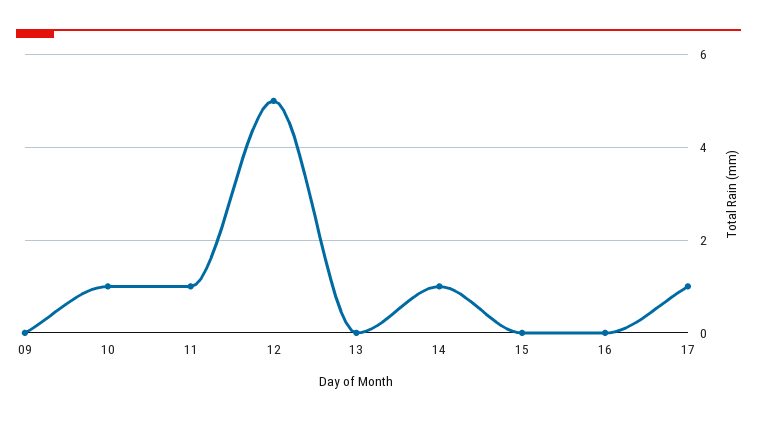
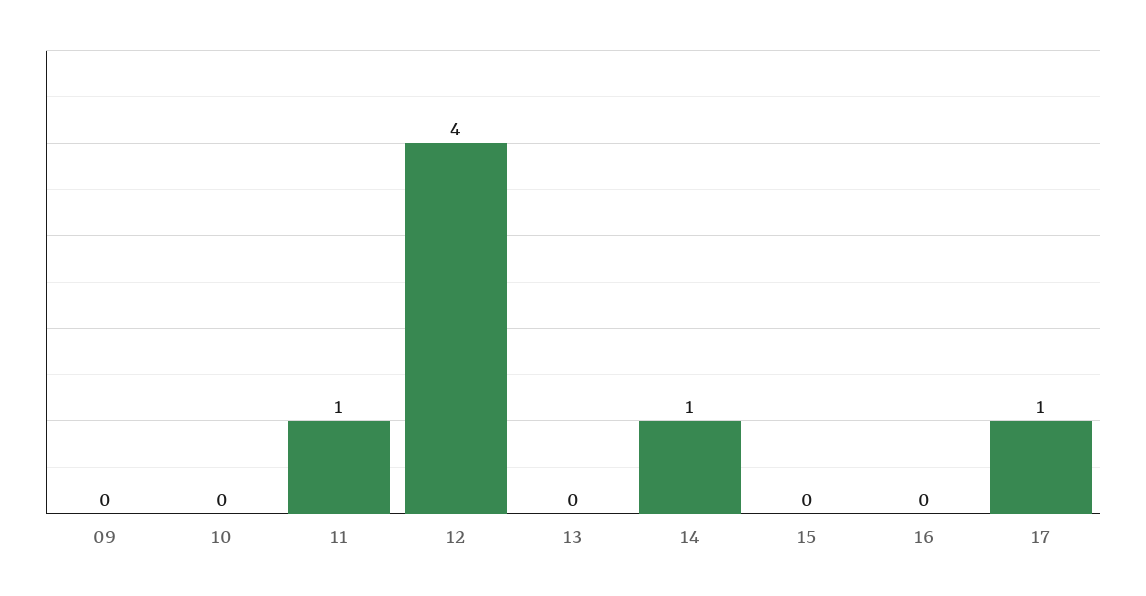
10: 1 -> 0
12: 5 -> 4

